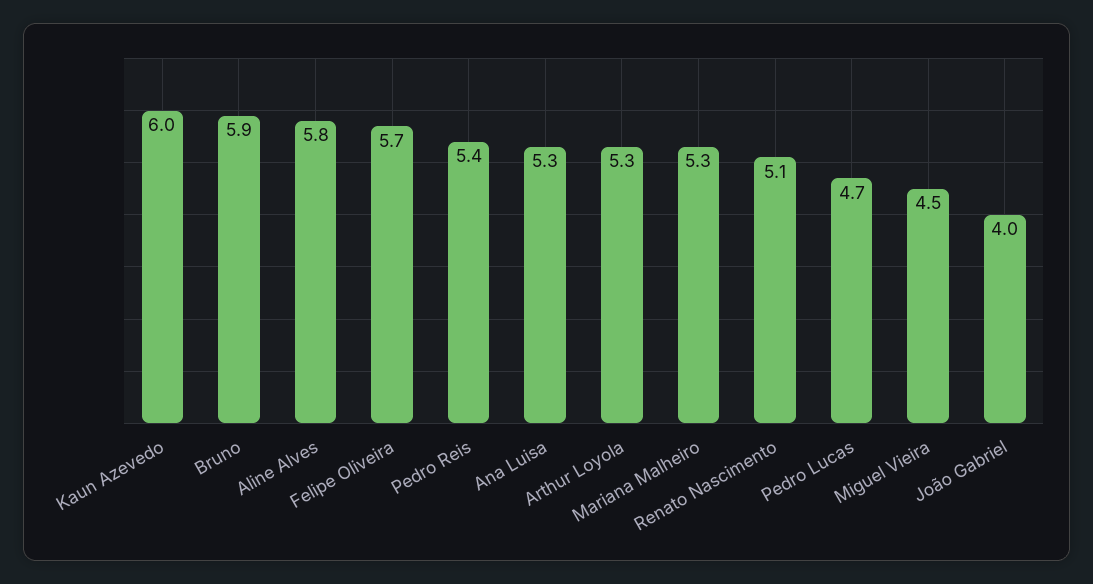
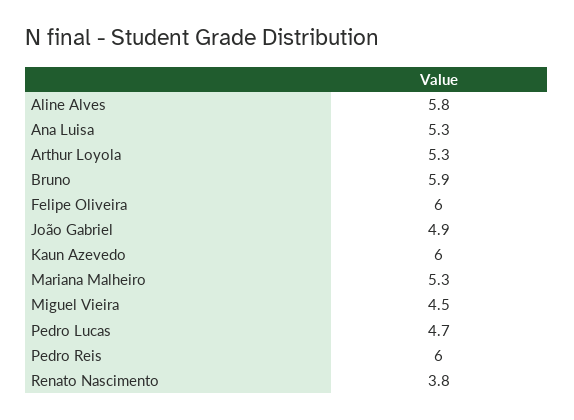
Felipe Oliveira: 5.7 -> 6
Pedro Reis: 5.4 -> 6
Renato Nascimento: 5.1 -> 3.8
João Gabriel: 4 -> 4.9

